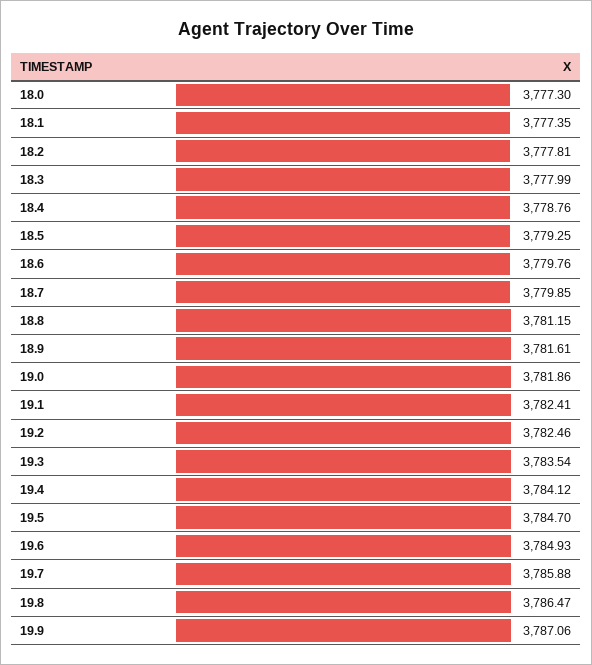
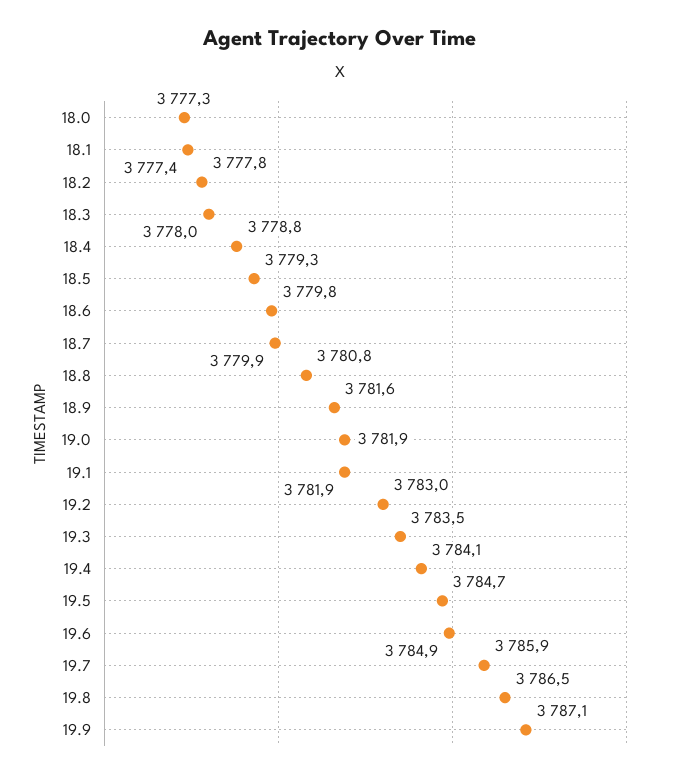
18.8: 3781.15 -> 3780.8
19.1: 3782.41 -> 3781.9
19.2: 3782.46 -> 3783

